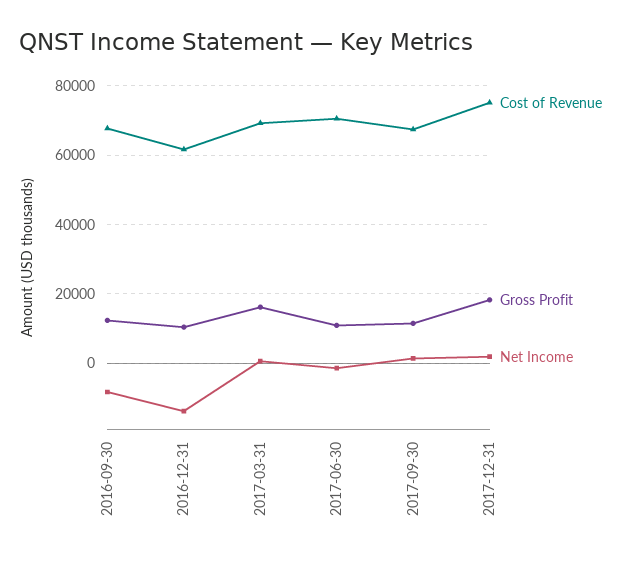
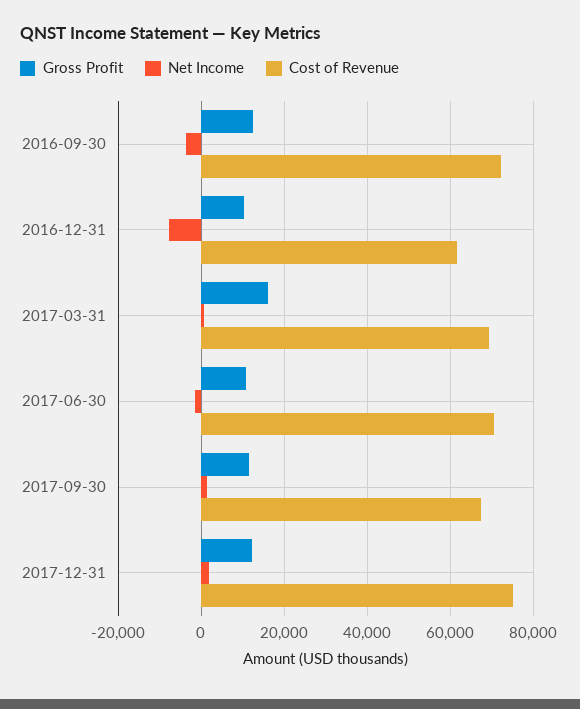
Cost of Revenue, 2016-09-30: 68000 -> 72000
Net Income, 2016-09-30: -8000 -> -4000
Net Income, 2016-12-31: -14000 -> -8000
Gross Profit, 2017-12-31: 18000 -> 12000

